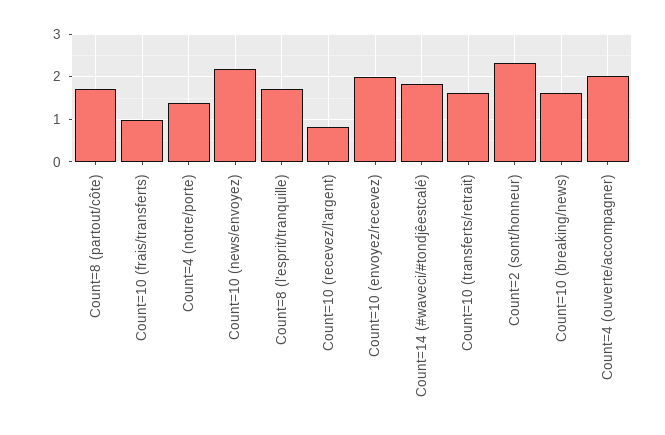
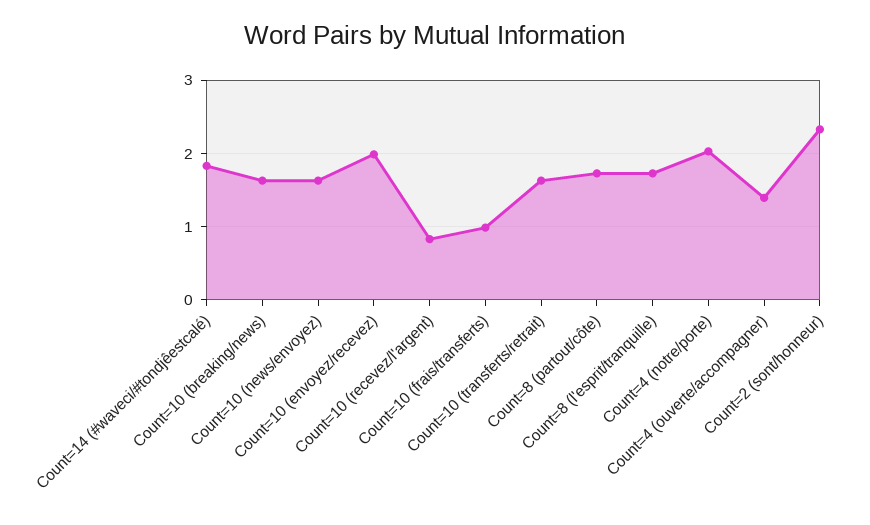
Count=4 (notre/porte): 1.4 -> 2
Count=10 (news/envoyez): 2.2 -> 1.6
Count=4 (ouverte/accompagner): 2 -> 1.4

